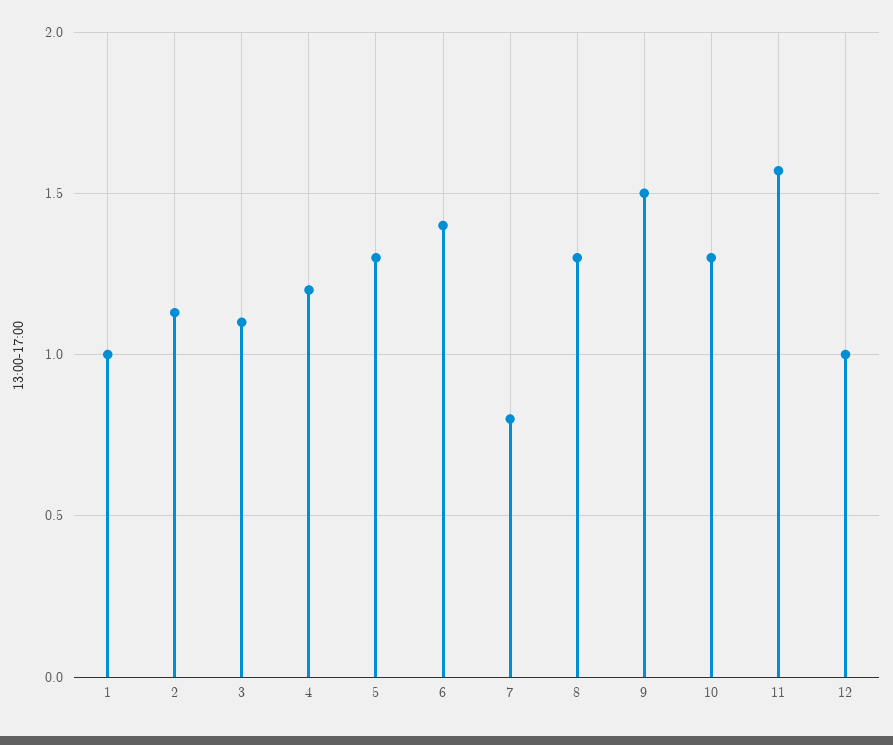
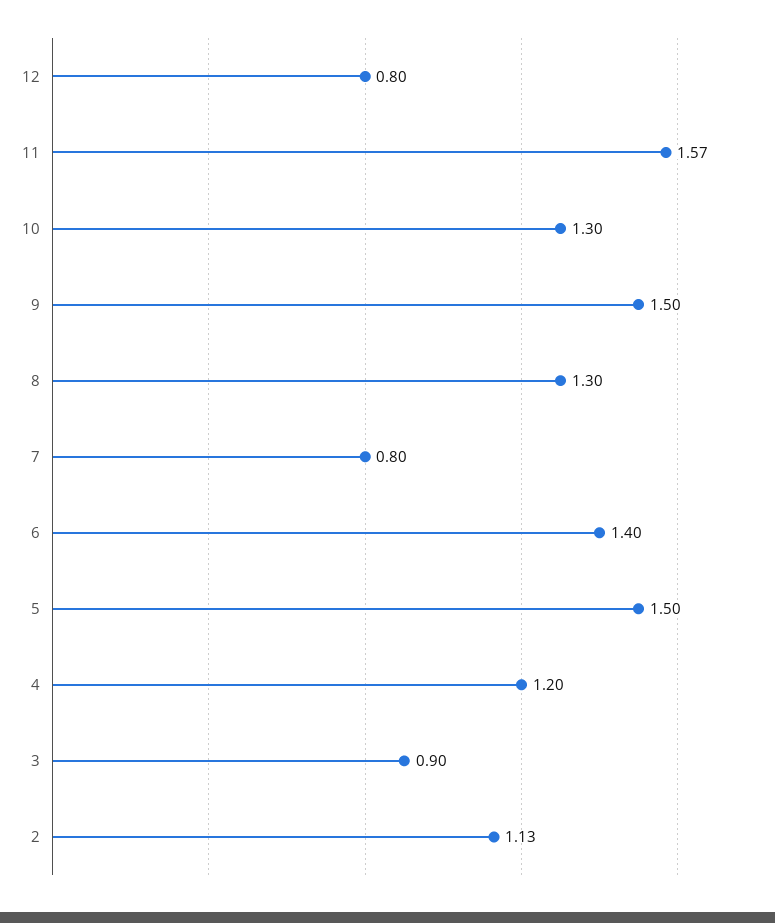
1: 1 -> none
3: 1.1 -> 0.9
5: 1.3 -> 1.5
12: 1 -> 0.8

